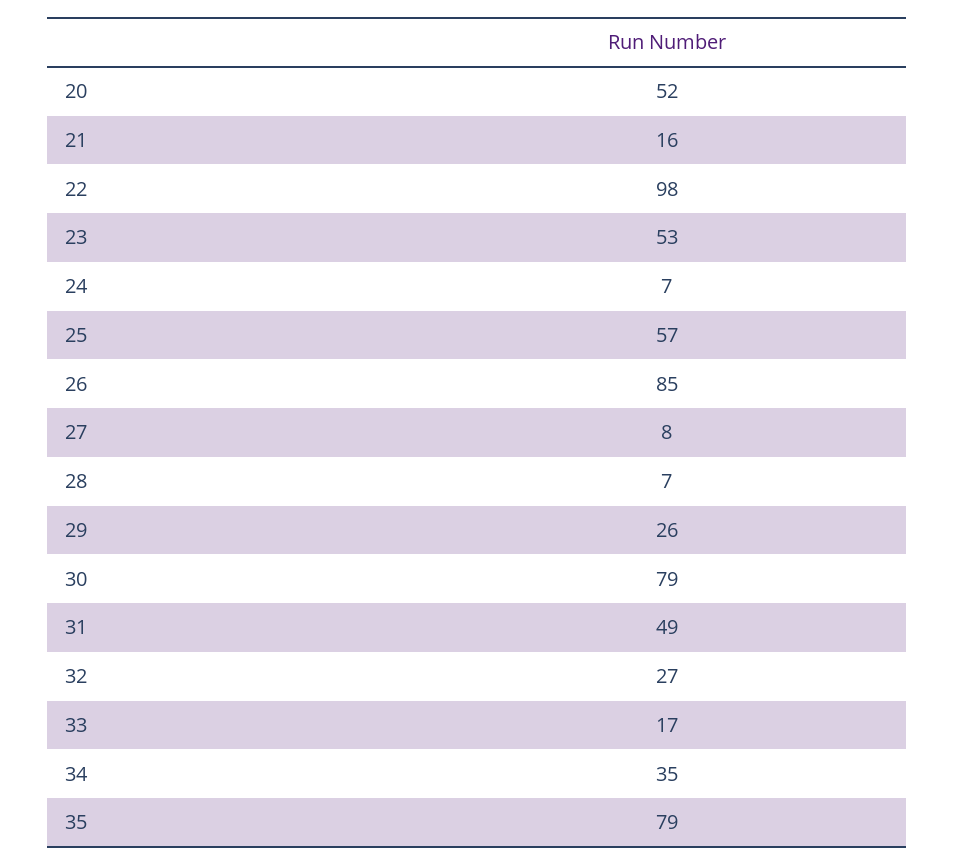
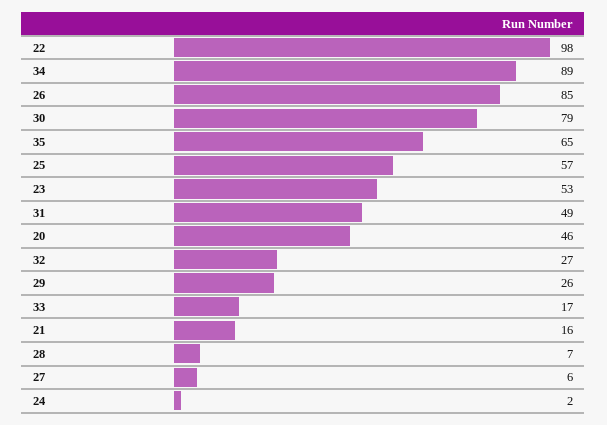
20: 52 -> 46
24: 7 -> 2
27: 8 -> 6
34: 35 -> 89
35: 79 -> 65

